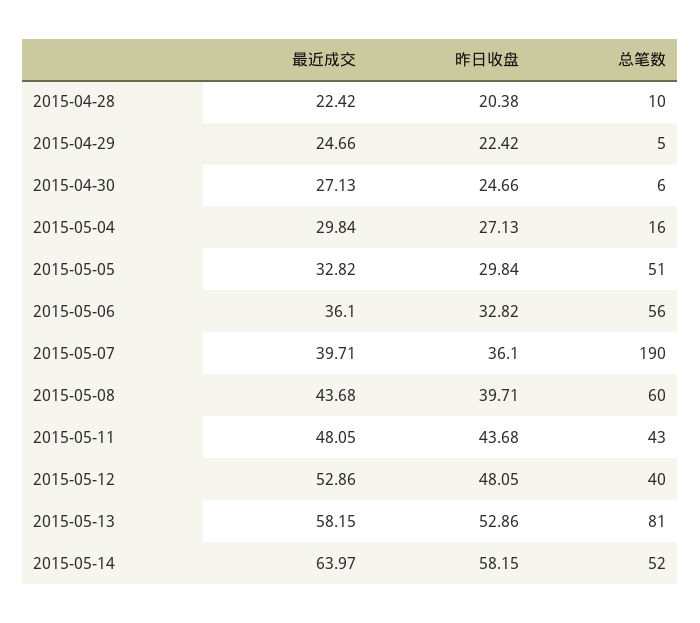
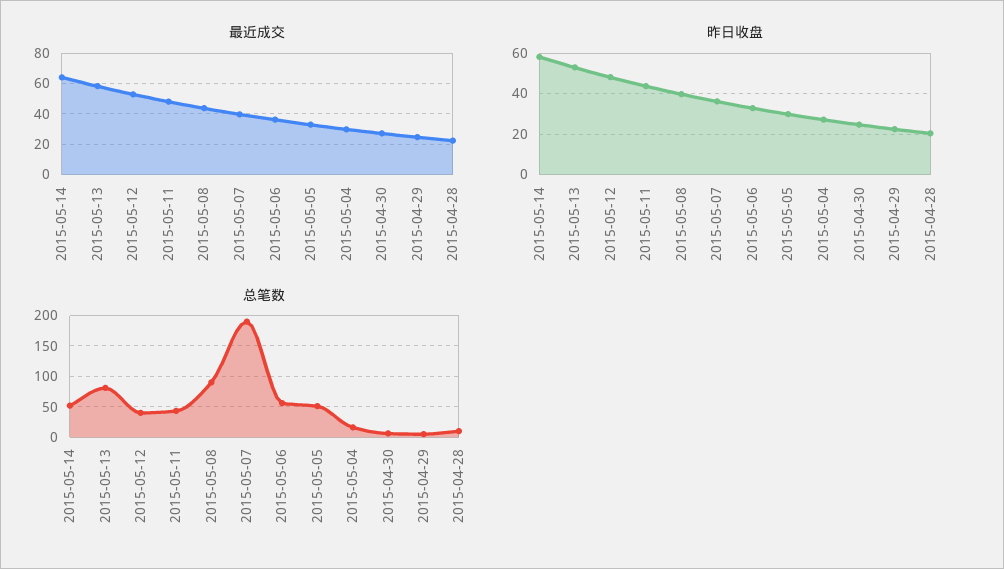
总笔数, 2015-05-08: 60 -> 90

